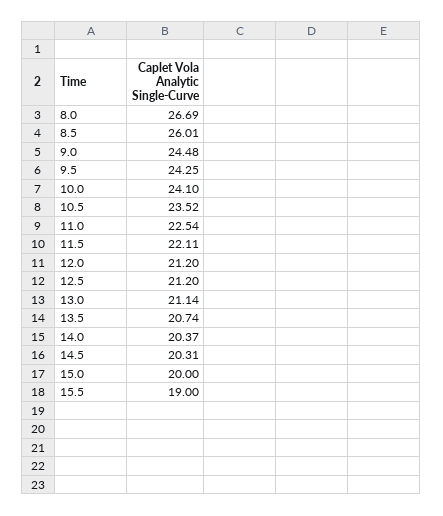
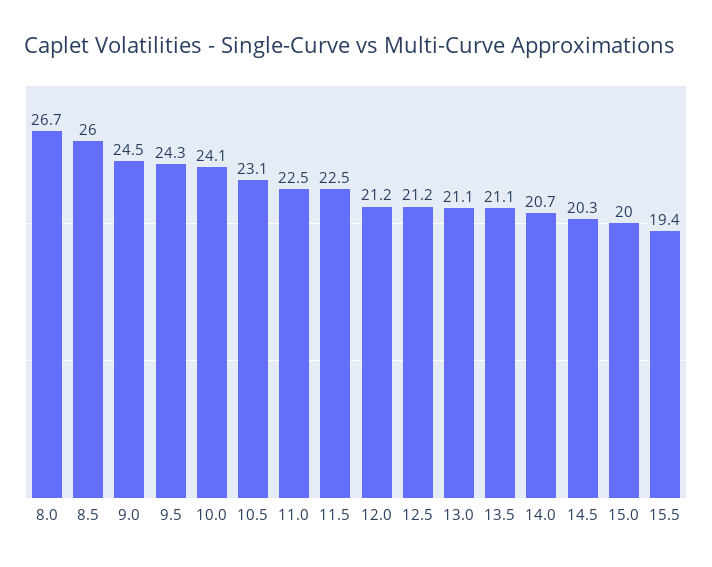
10.5: 23.52 -> 23.1
11.5: 22.11 -> 22.5
13.5: 20.74 -> 21.1
14.0: 20.37 -> 20.7
15.5: 19 -> 19.4

